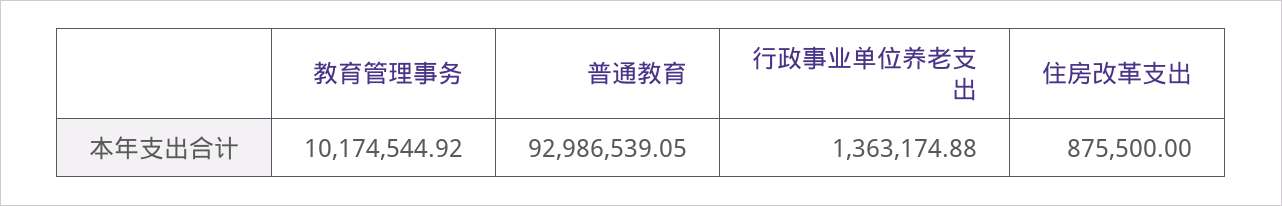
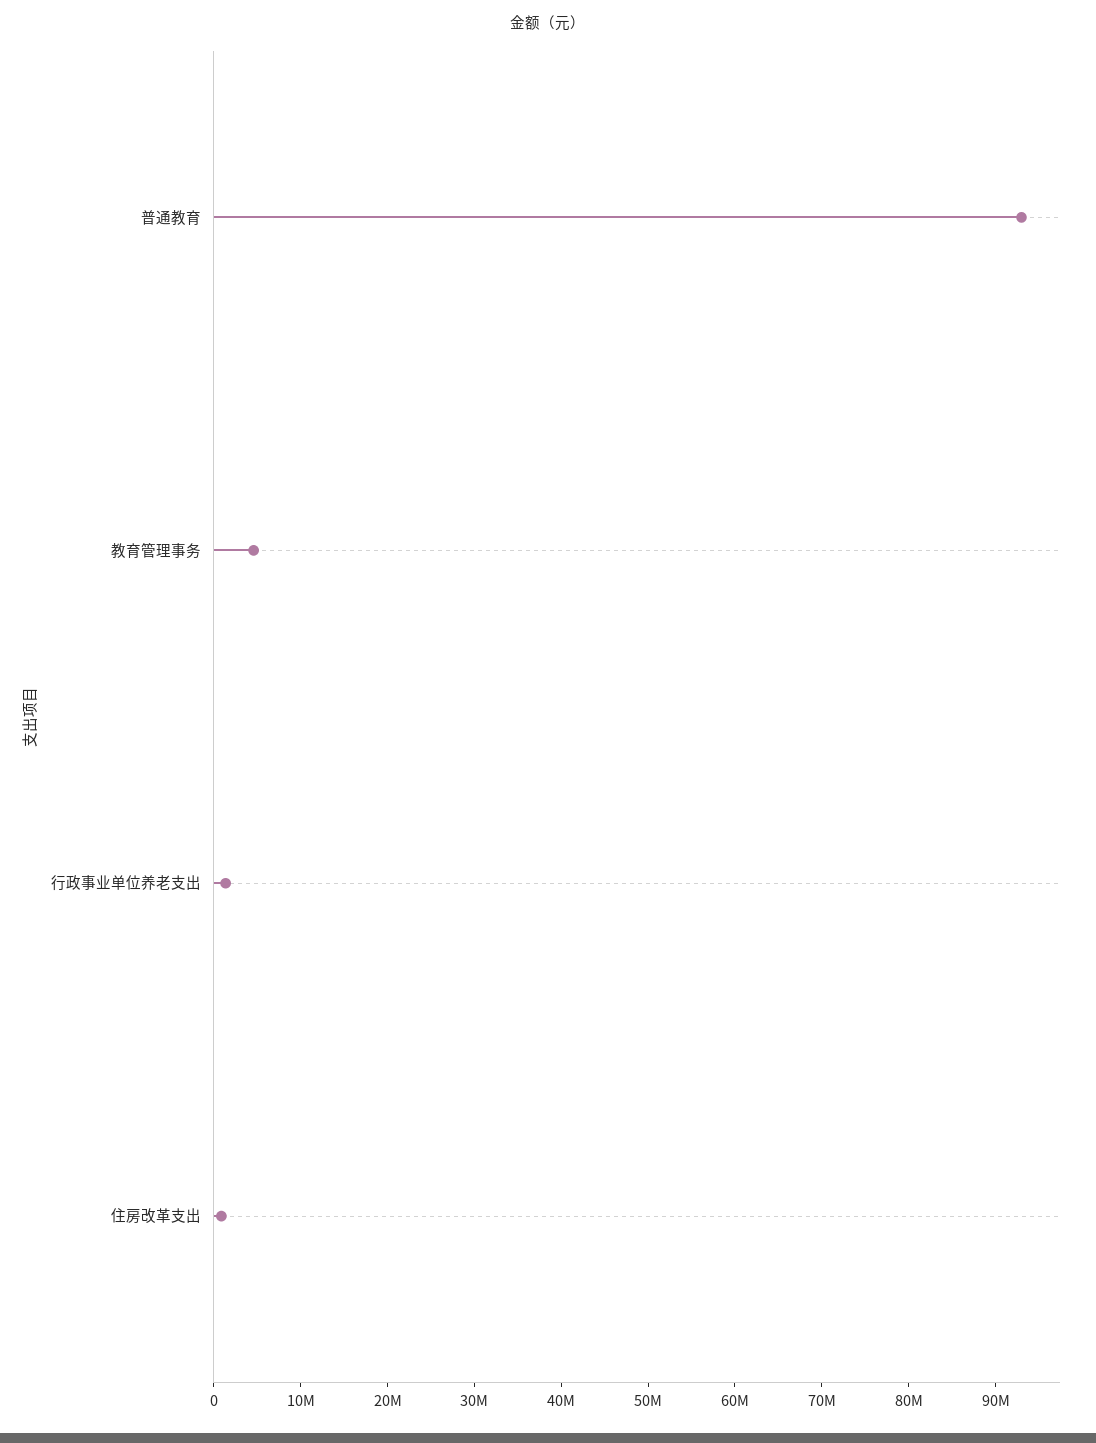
教育管理事务: 10174544.92 -> 4000000

